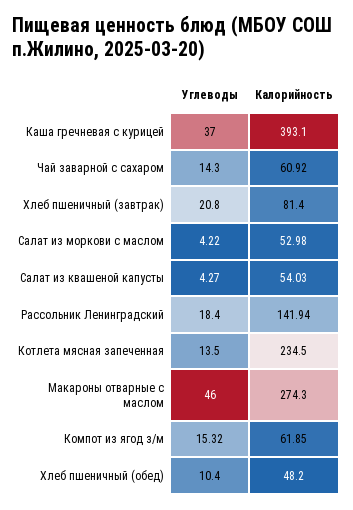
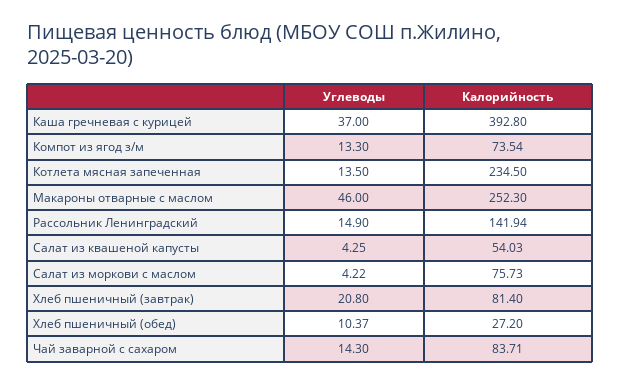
Калорийность, Каша гречневая с курицей: 393.1 -> 392.8
Калорийность, Чай заварной с сахаром: 60.92 -> 83.71
Калорийность, Салат из моркови с маслом: 52.98 -> 75.73
Углеводы, Салат из квашеной капусты: 4.27 -> 4.25
Углеводы, Рассольник Ленинградский: 18.4 -> 14.9
Калорийность, Макароны отварные с маслом: 274.3 -> 252.3
Углеводы, Компот из ягод з/м: 15.32 -> 13.3
Калорийность, Компот из ягод з/м: 61.85 -> 73.54
Углеводы, Хлеб пшеничный (обед): 10.4 -> 10.37
Калорийность, Хлеб пшеничный (обед): 48.2 -> 27.2

